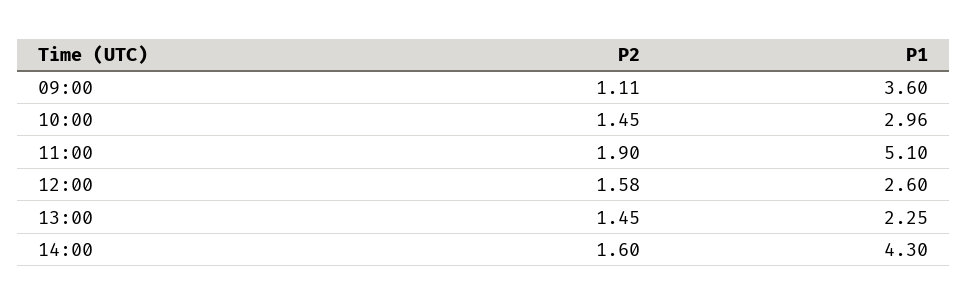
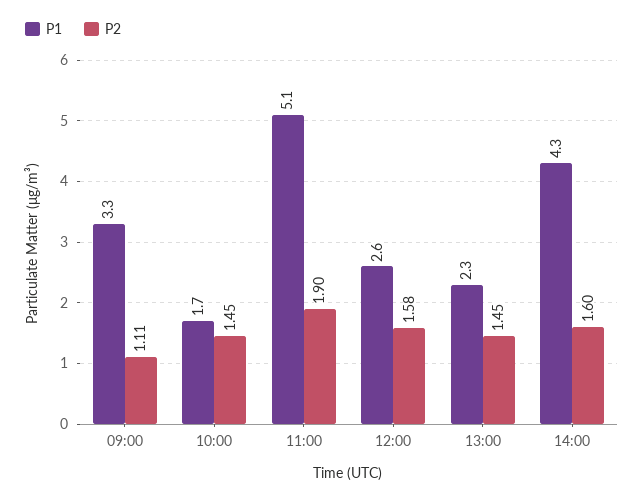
P1, 09:00: 3.6 -> 3.3
P1, 10:00: 2.96 -> 1.7

